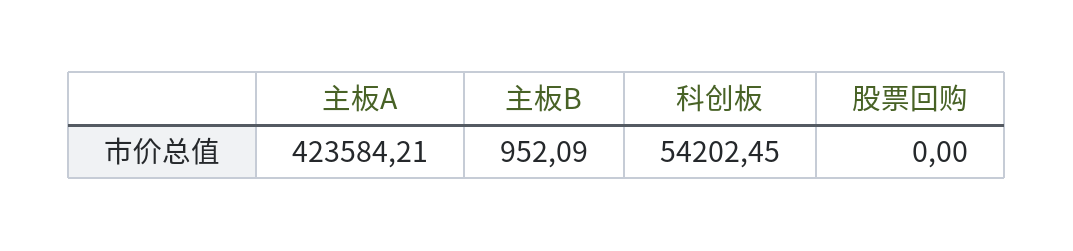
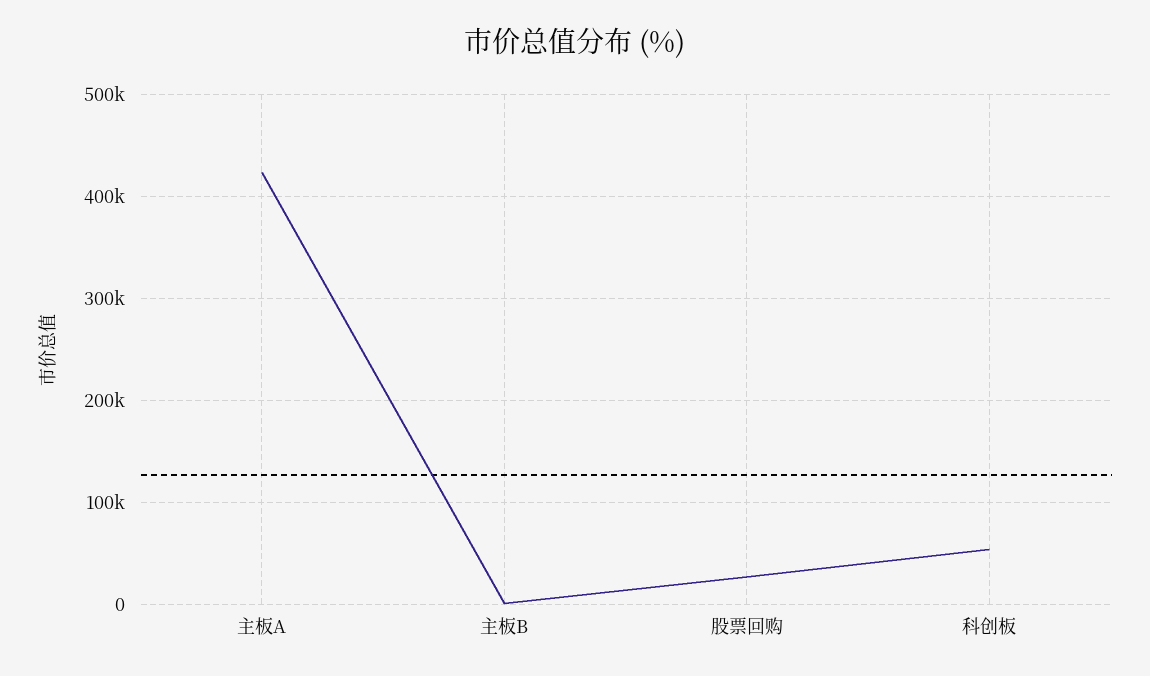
股票回购: 0 -> 30000

